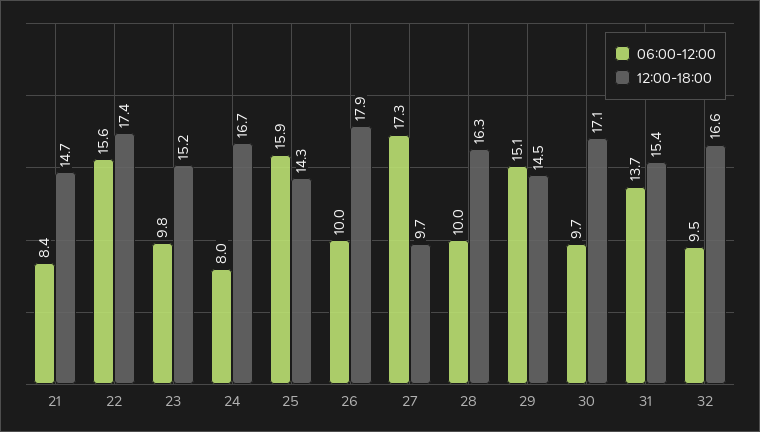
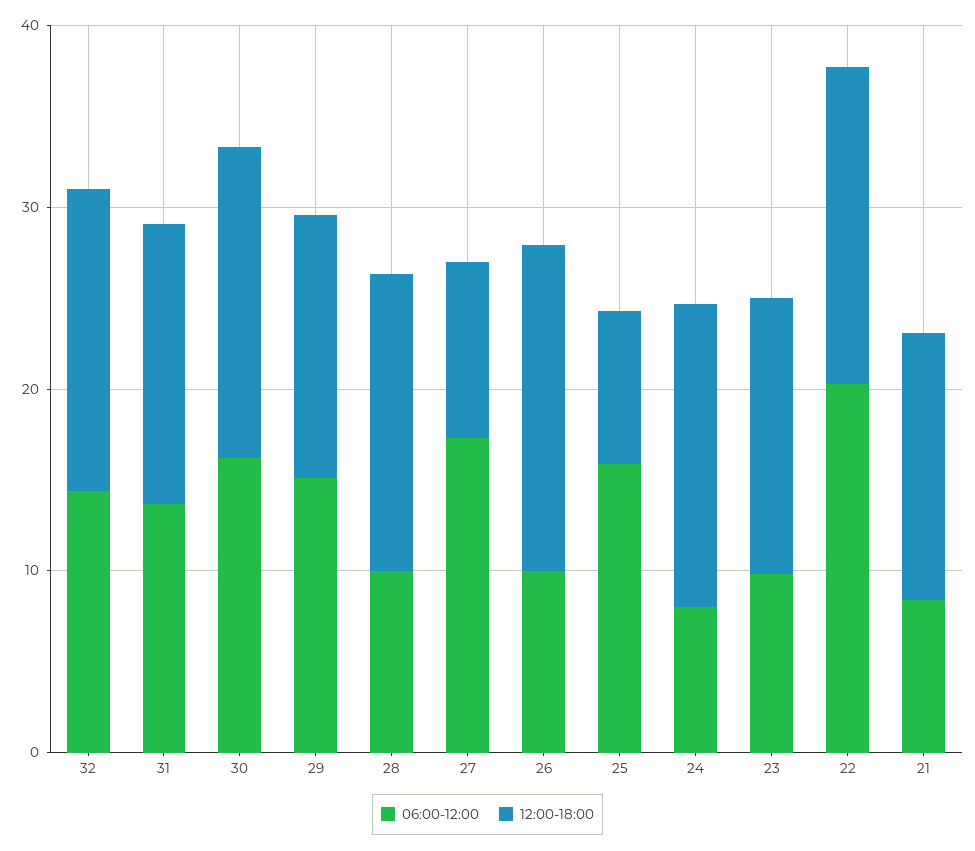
06:00-12:00, 22: 15.6 -> 20
12:00-18:00, 25: 14.3 -> 8
06:00-12:00, 30: 9.7 -> 16
06:00-12:00, 32: 9.5 -> 14

